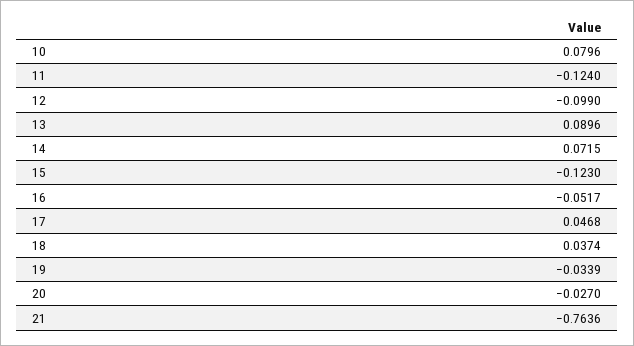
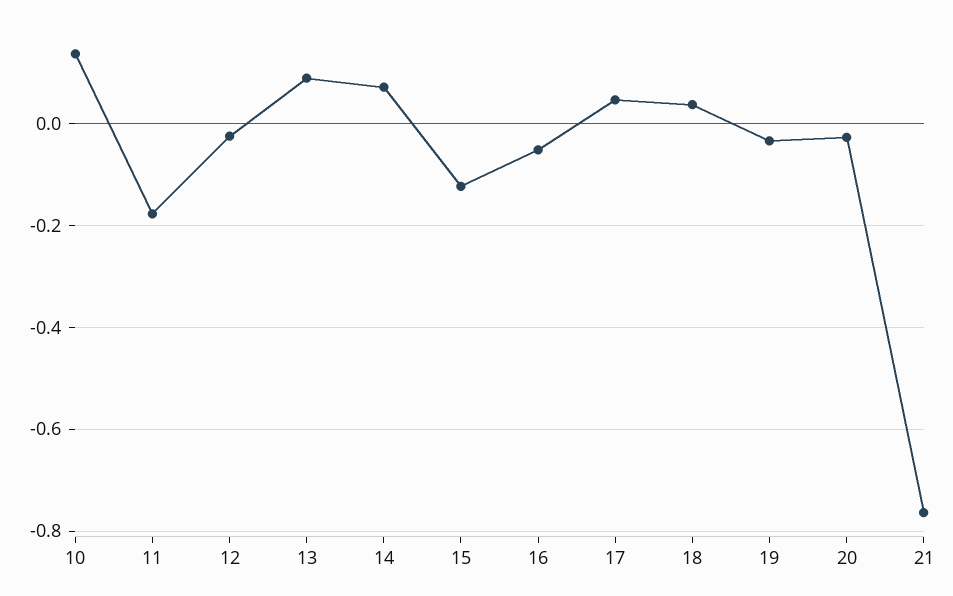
10: 0.0796 -> 0.14
11: -0.124 -> -0.18
12: -0.099 -> -0.02

